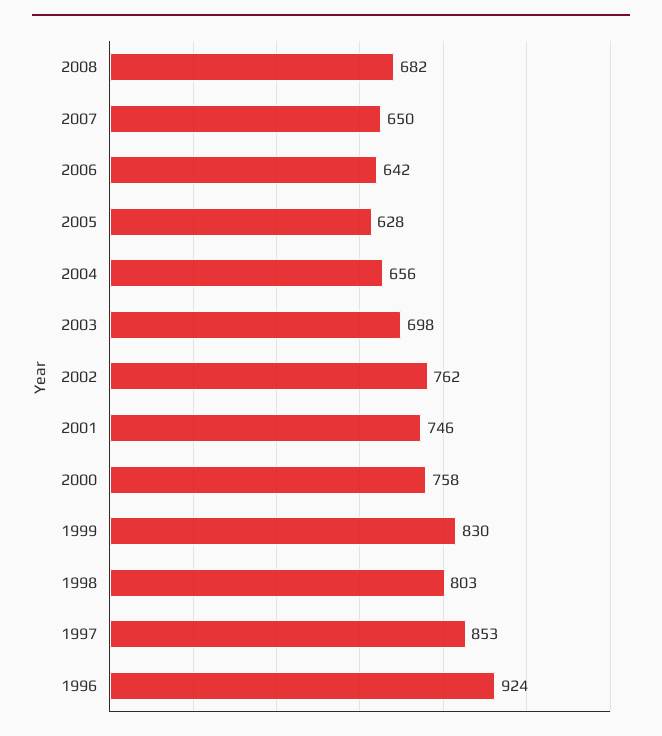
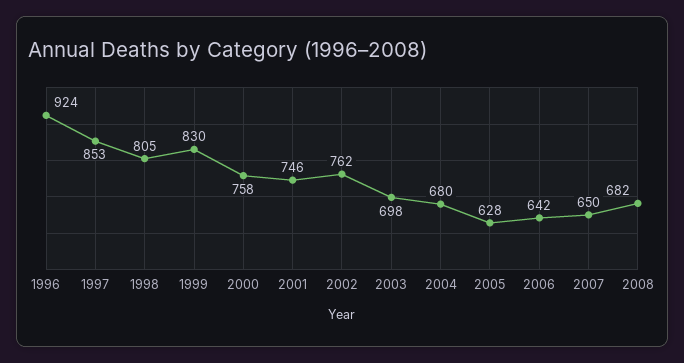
2004: 656 -> 680
1998: 803 -> 805

